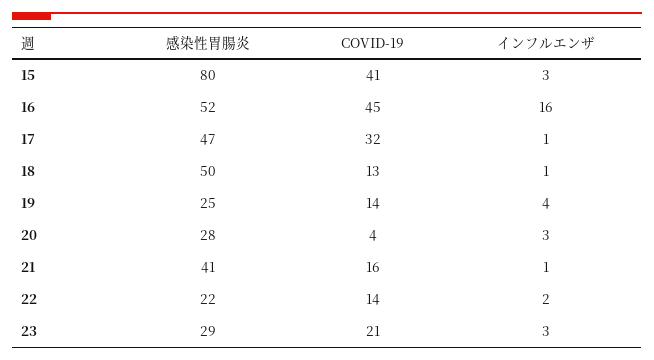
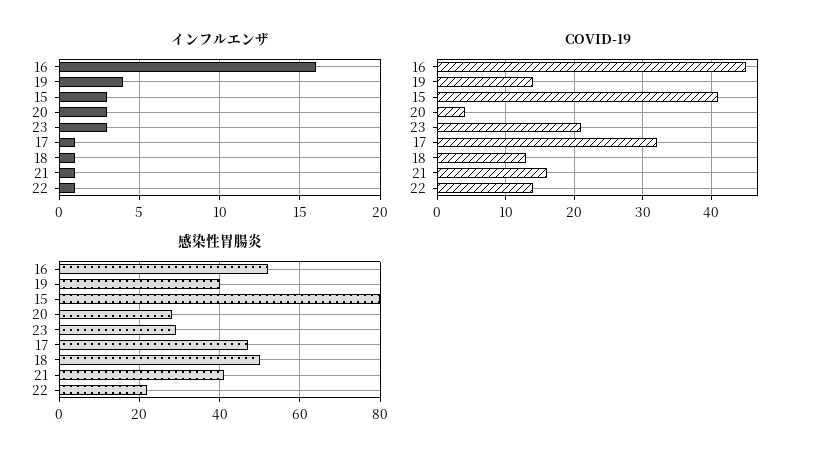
感染性胃腸炎, 19: 25 -> 40
インフルエンザ, 22: 2 -> 1

